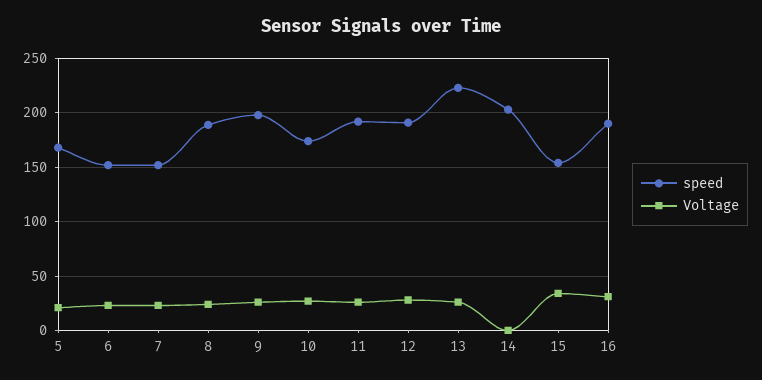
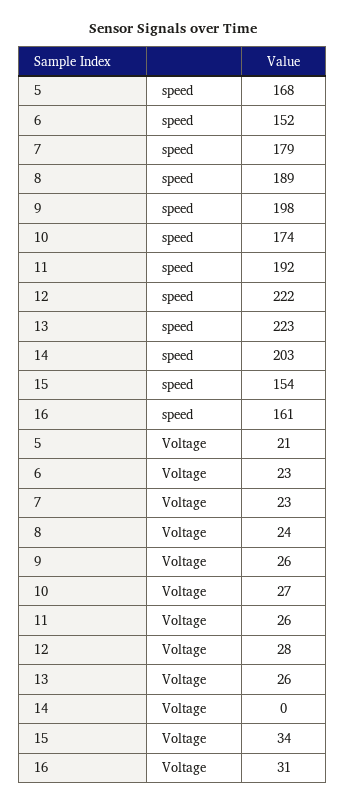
speed, 7: 150 -> 179
speed, 12: 190 -> 222
speed, 16: 190 -> 161

